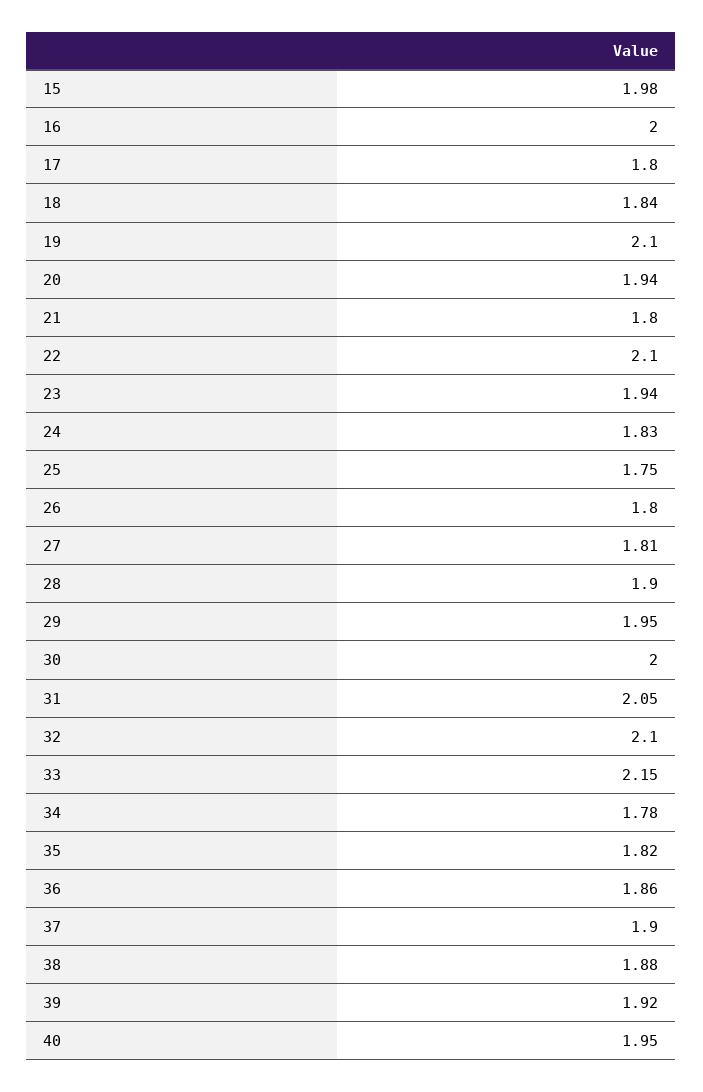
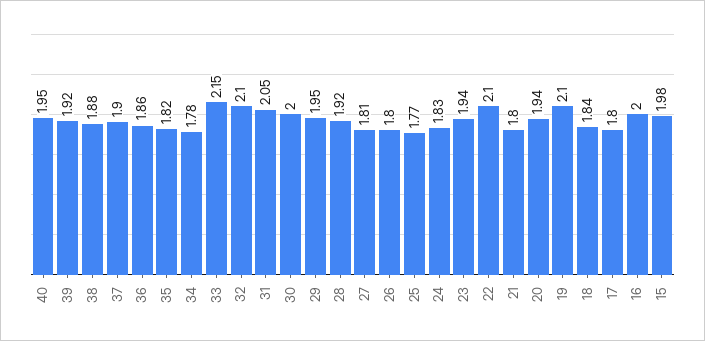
25: 1.75 -> 1.77
28: 1.9 -> 1.92

